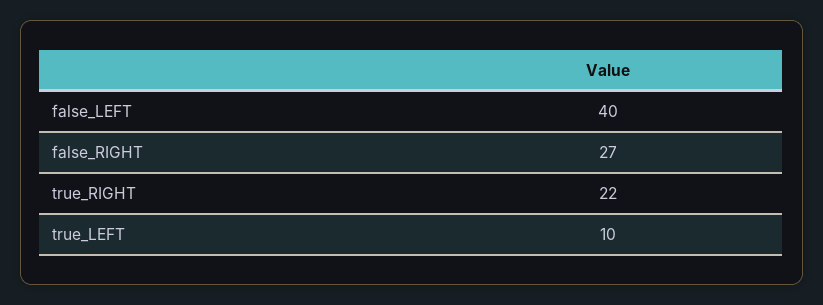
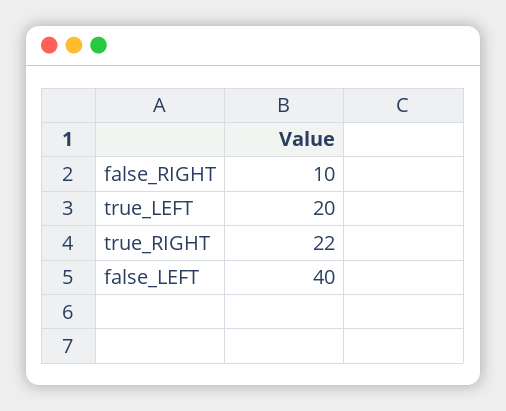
false_RIGHT: 27 -> 10
true_LEFT: 10 -> 20

